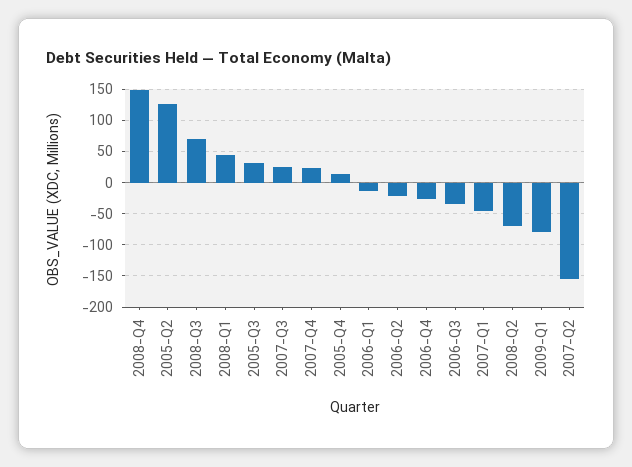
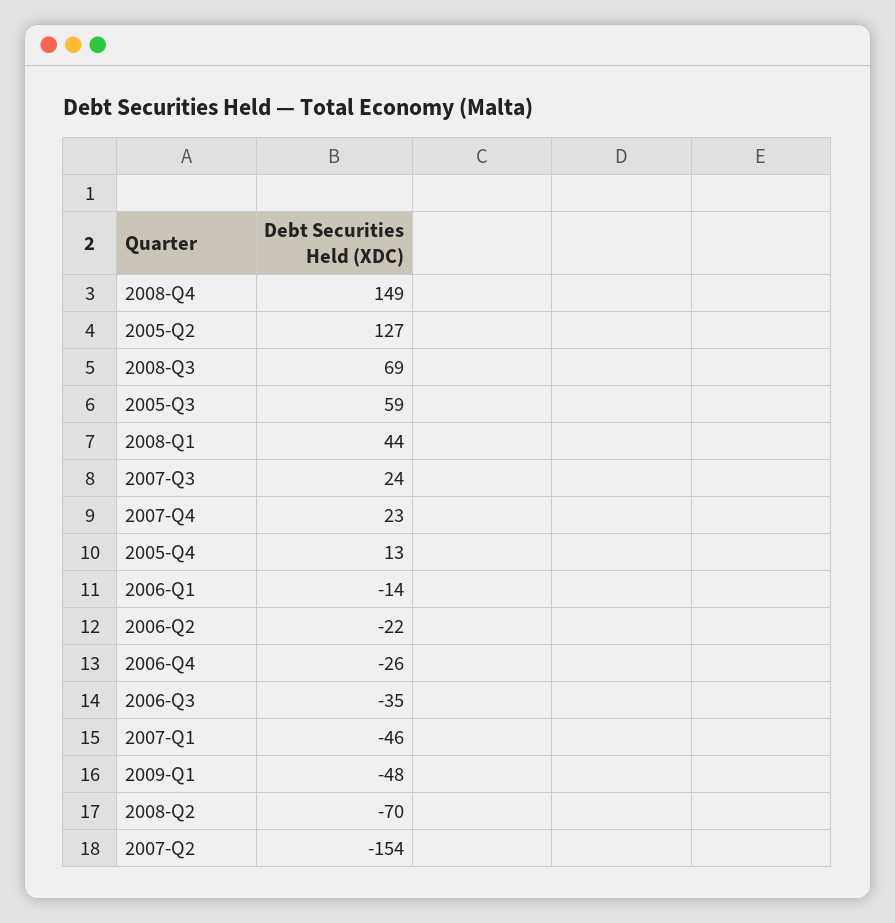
2005-Q3: 30 -> 59
2009-Q1: -80 -> -48

